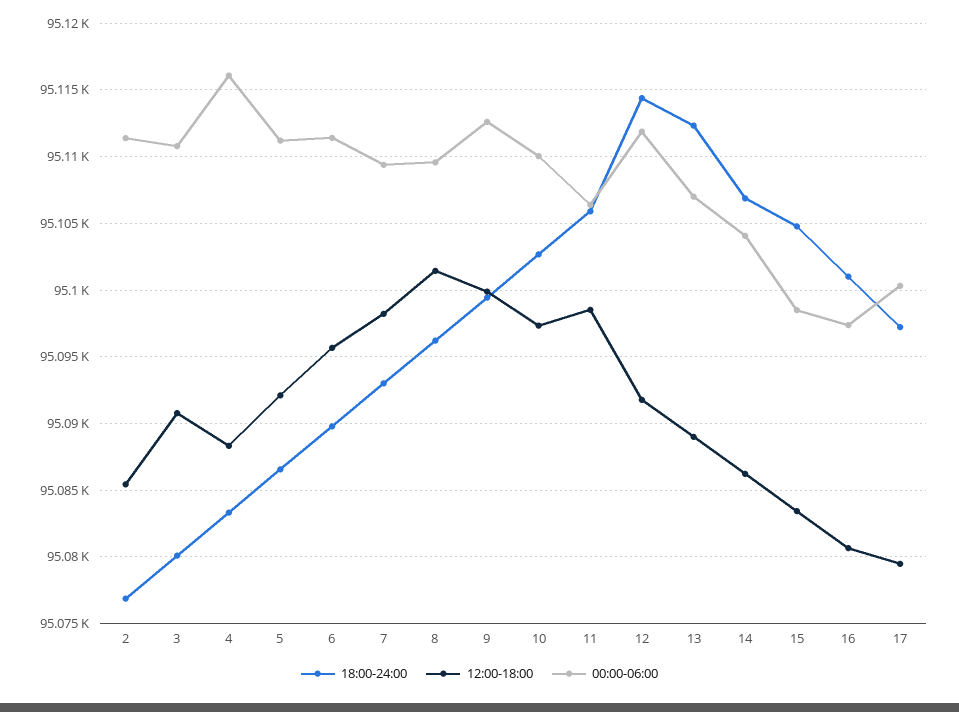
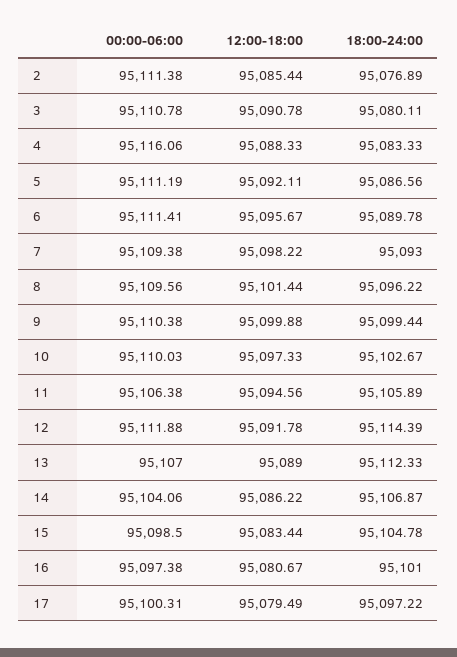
00:00-06:00, 9: 95112.5 -> 95110.38
12:00-18:00, 11: 95098.5 -> 95094.56

